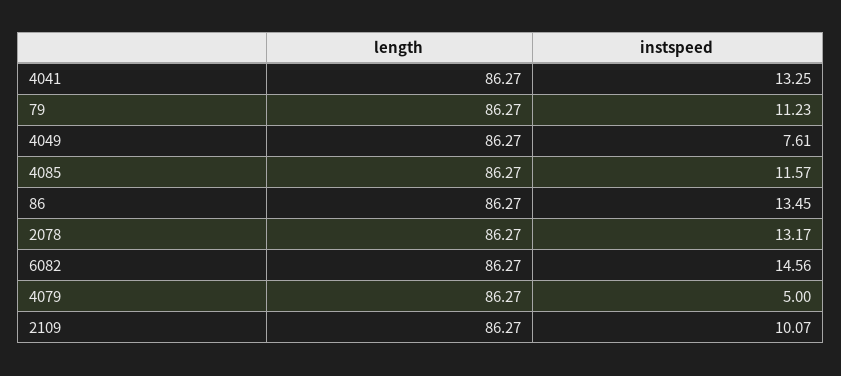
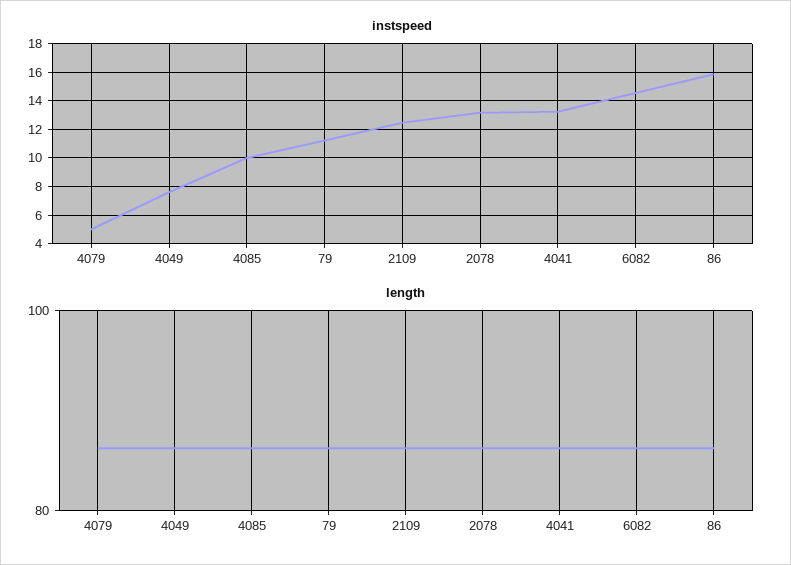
instspeed, 4085: 11.57 -> 10
instspeed, 86: 13.45 -> 16
instspeed, 2109: 10.07 -> 12.5

